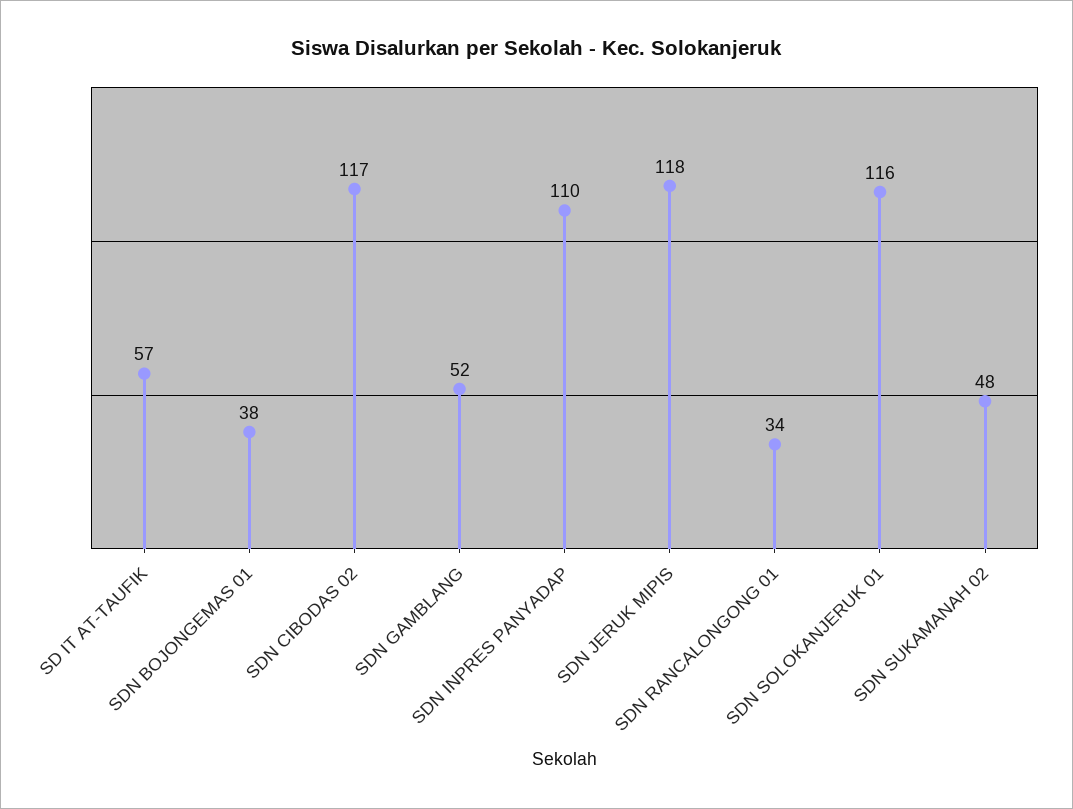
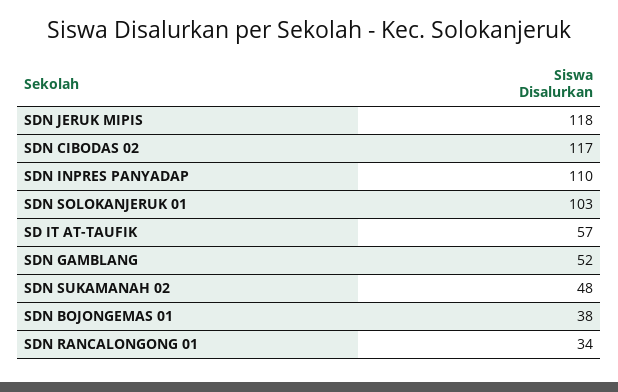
SDN SOLOKANJERUK 01: 116 -> 103

